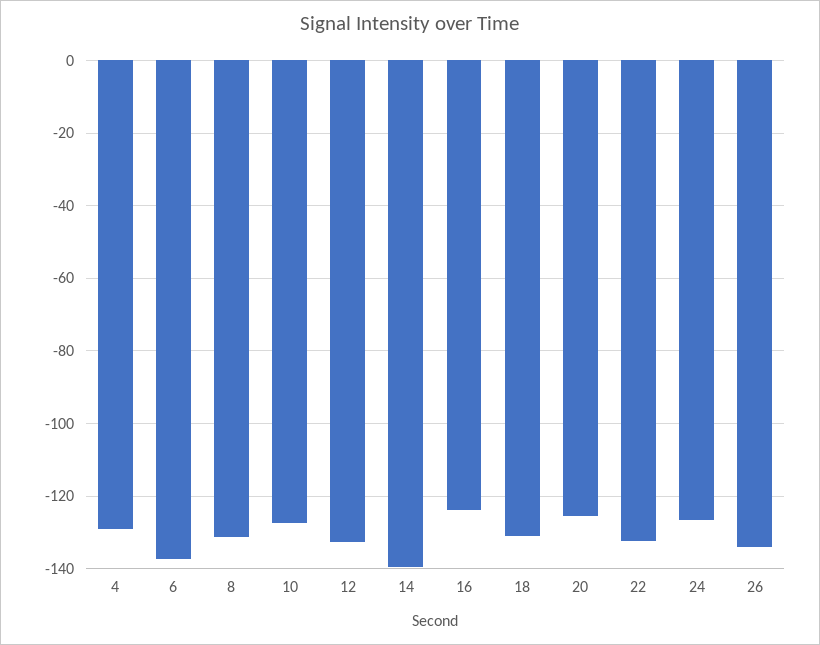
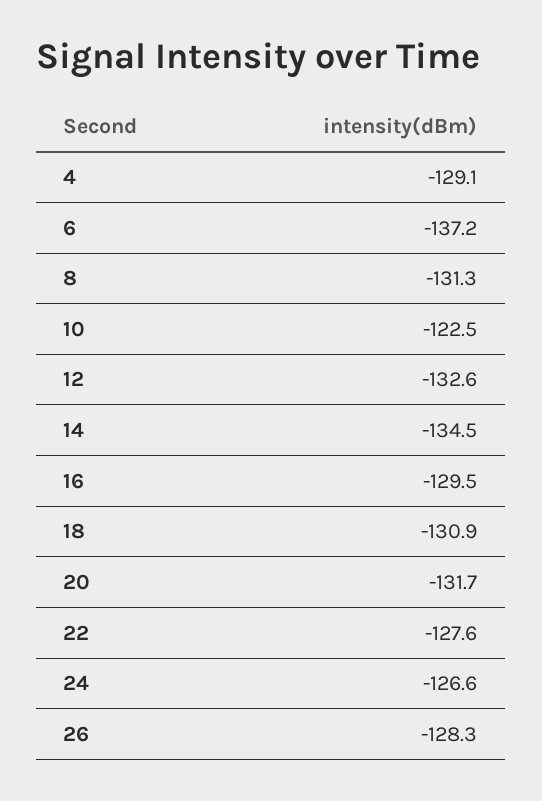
10: -128 -> -122.5
14: -140 -> -134.5
16: -124 -> -129.5
20: -126 -> -131.7
22: -132 -> -127.6
26: -134 -> -128.3

